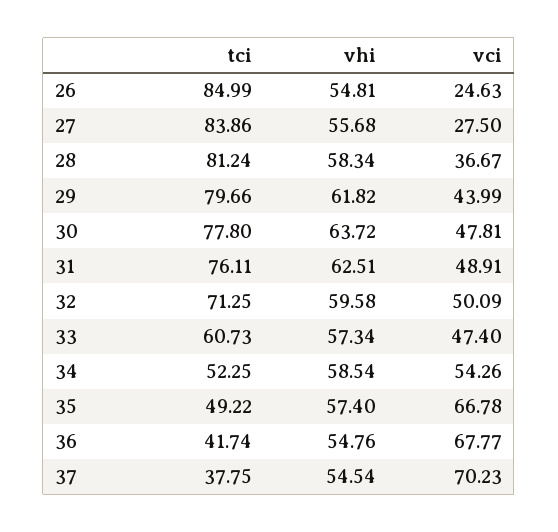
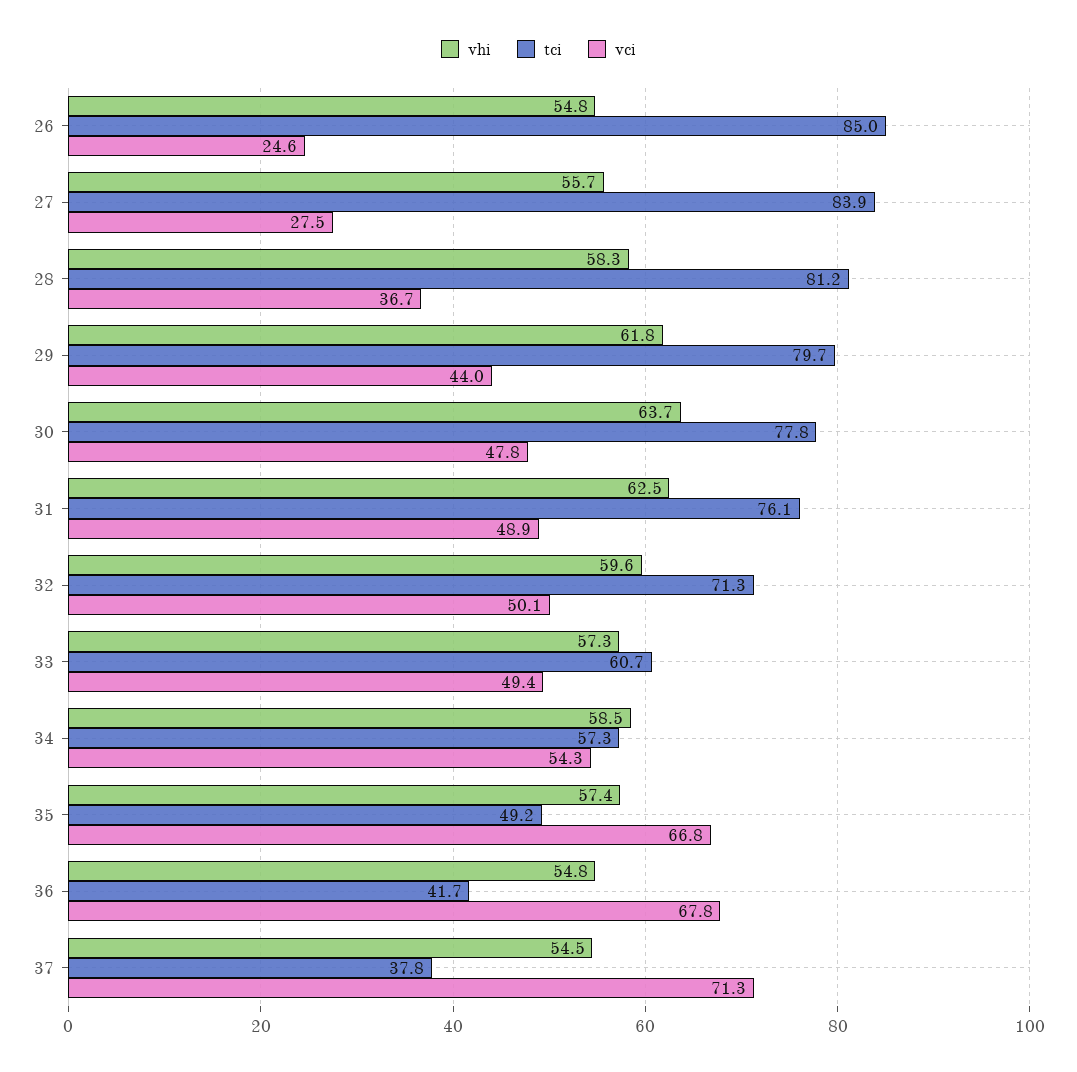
vci, 33: 47.4 -> 49.4
tci, 34: 52.25 -> 57.3
vci, 37: 70.23 -> 71.3

